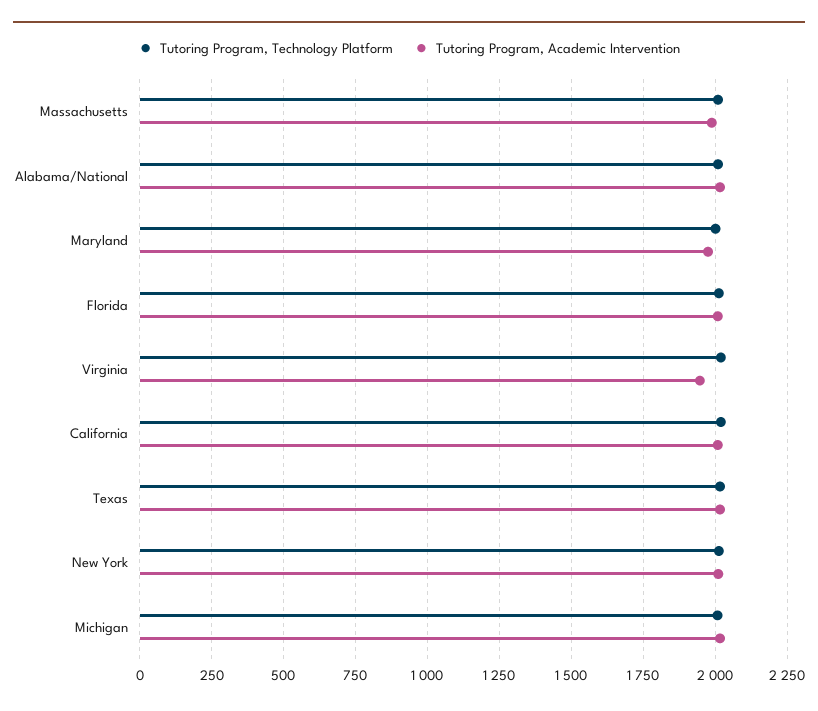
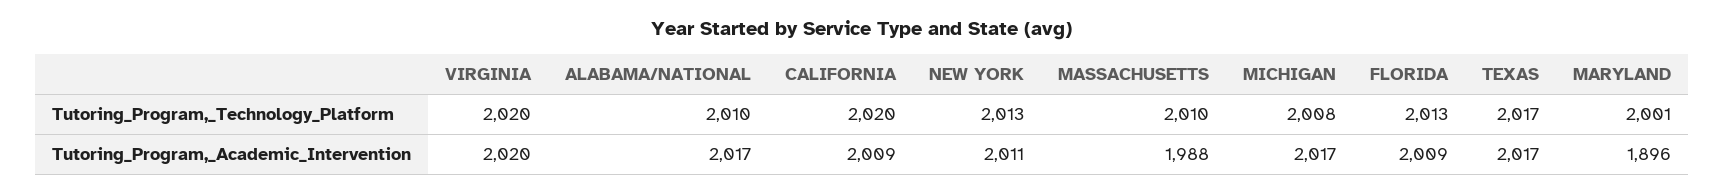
Tutoring Program, Academic Intervention, Maryland: 1975 -> 1896
Tutoring Program, Academic Intervention, Virginia: 1950 -> 2020

